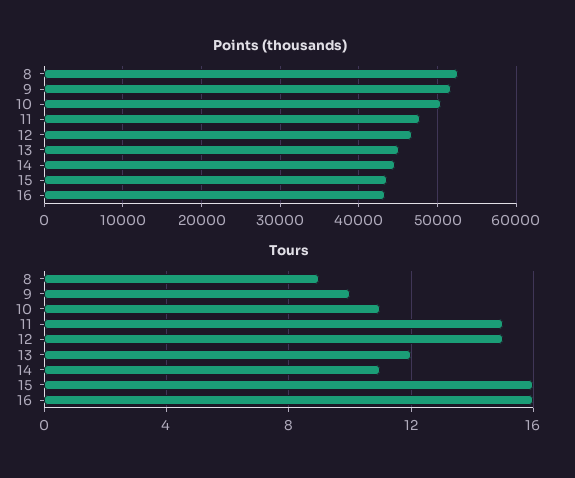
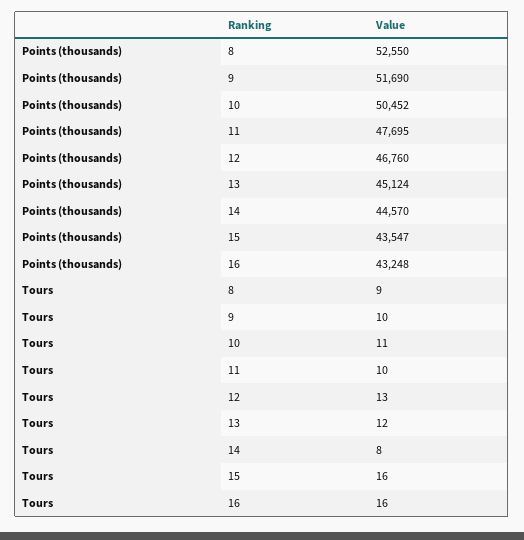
Tours, 11: 15 -> 10
Tours, 12: 15 -> 13
Tours, 14: 11 -> 8

